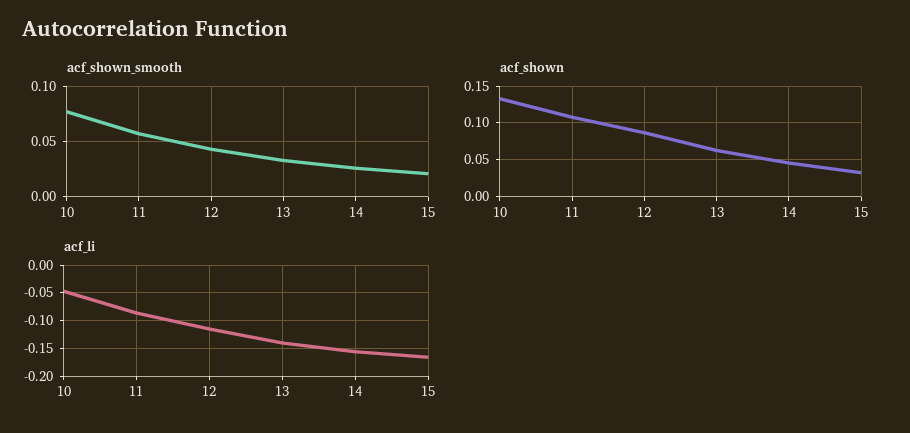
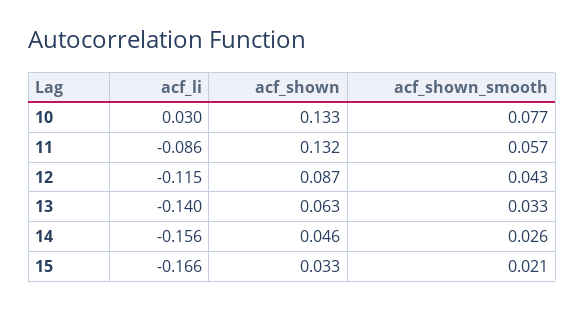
acf_shown, 11: 0.11 -> 0.132
acf_li, 10: -0.05 -> 0.03

